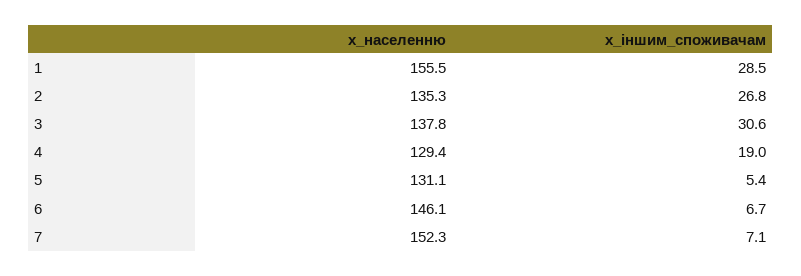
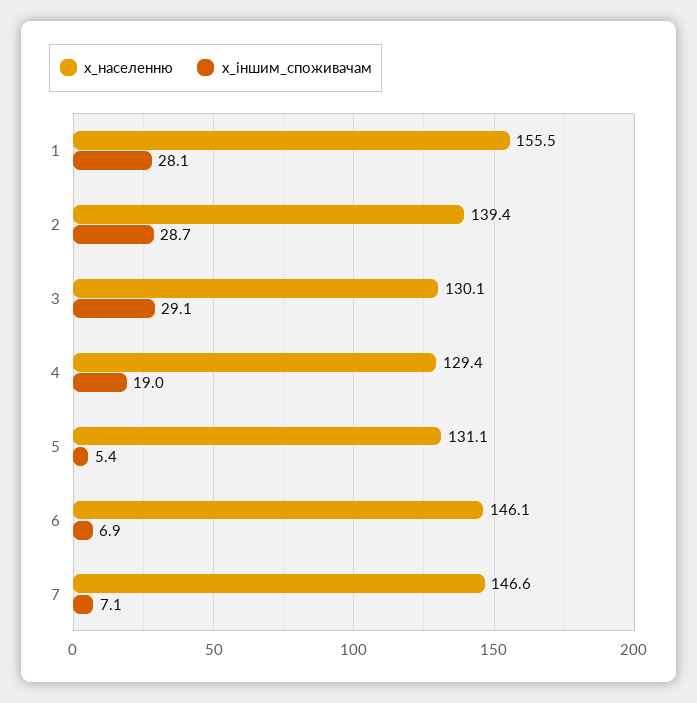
x_іншим_споживачам, 1: 28.5 -> 28.1
x_населенню, 2: 135.3 -> 139.4
x_іншим_споживачам, 2: 26.8 -> 28.7
x_населенню, 3: 137.8 -> 130.1
x_іншим_споживачам, 3: 30.6 -> 29.1
x_іншим_споживачам, 6: 6.7 -> 6.9
x_населенню, 7: 152.3 -> 146.6

